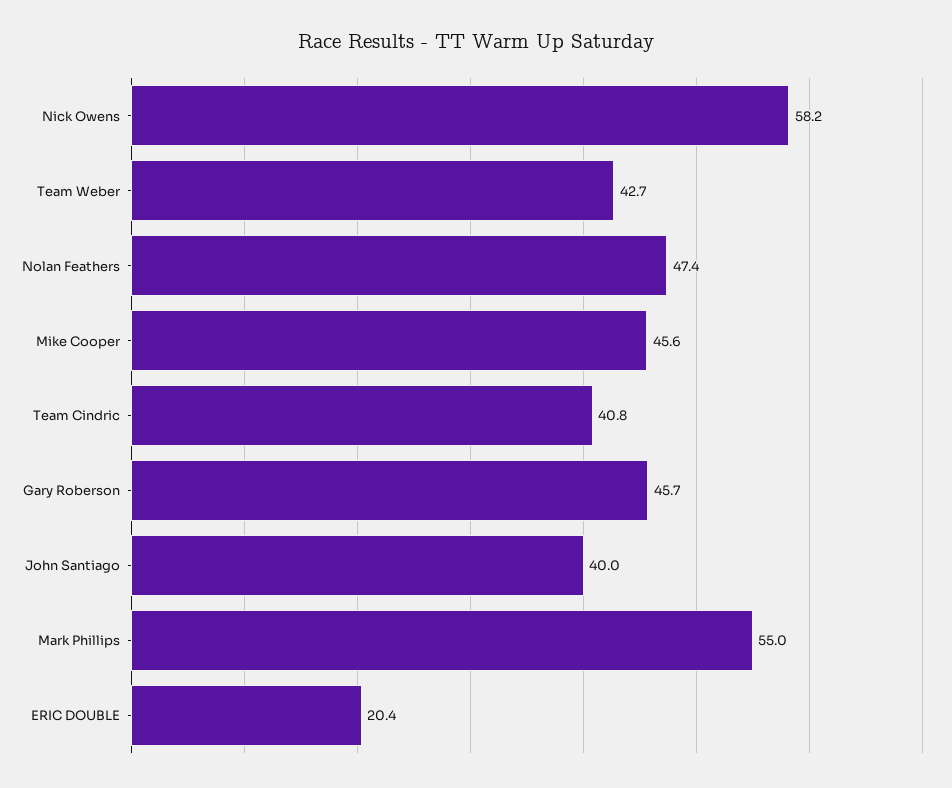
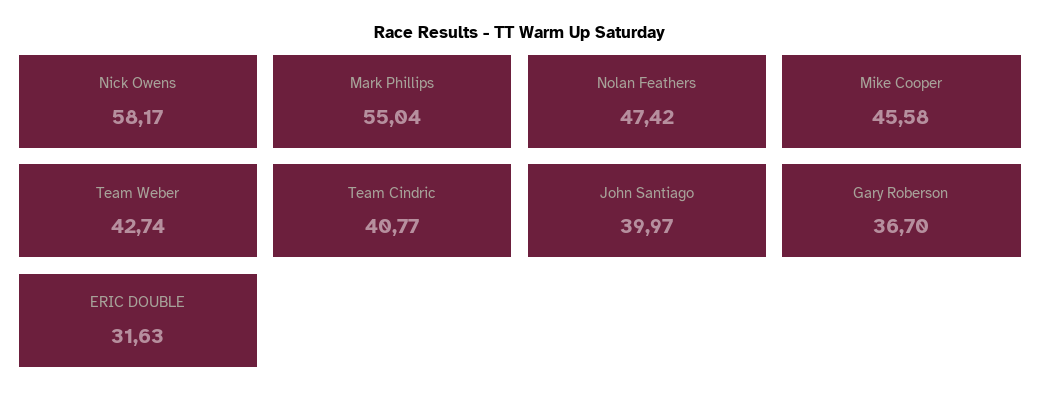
Gary Roberson: 45.7 -> 36.7
ERIC DOUBLE: 20.4 -> 31.63

